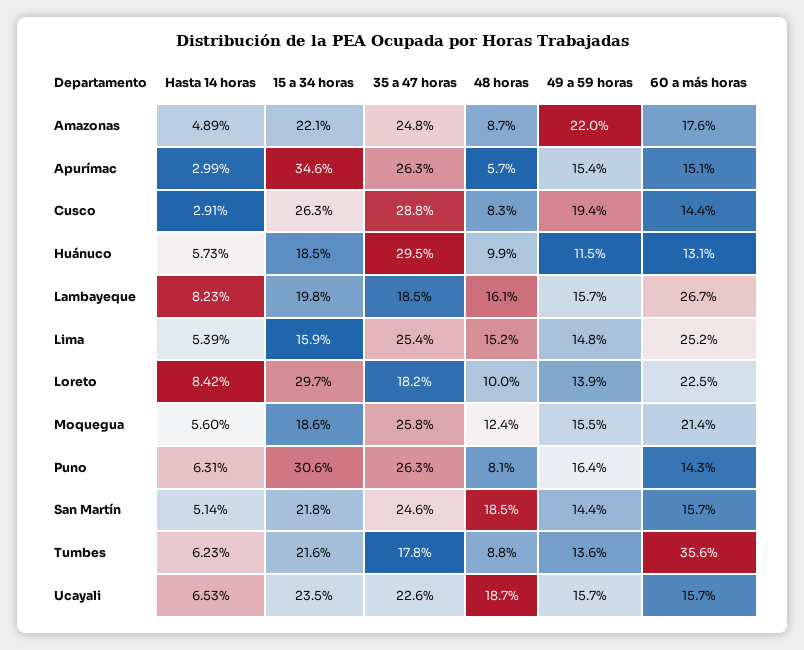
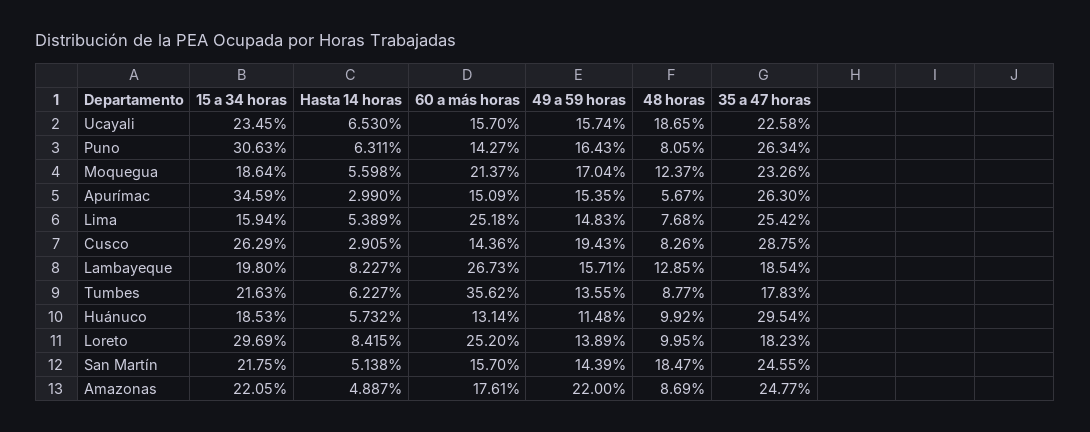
48 horas, Lambayeque: 16.1 -> 12.85
48 horas, Lima: 15.2 -> 7.68
60 a más horas, Loreto: 22.5 -> 25.2
35 a 47 horas, Moquegua: 25.8 -> 23.26
49 a 59 horas, Moquegua: 15.5 -> 17.04

